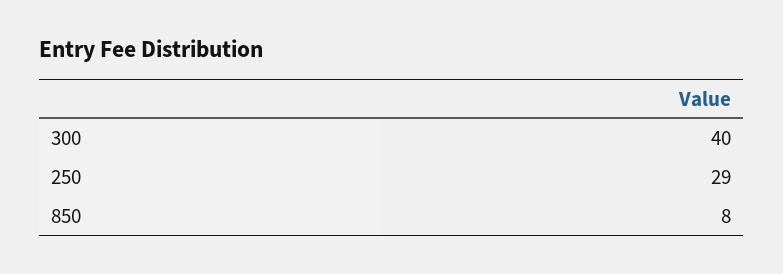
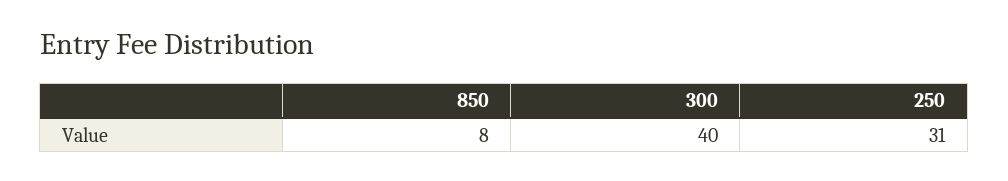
250: 29 -> 31

